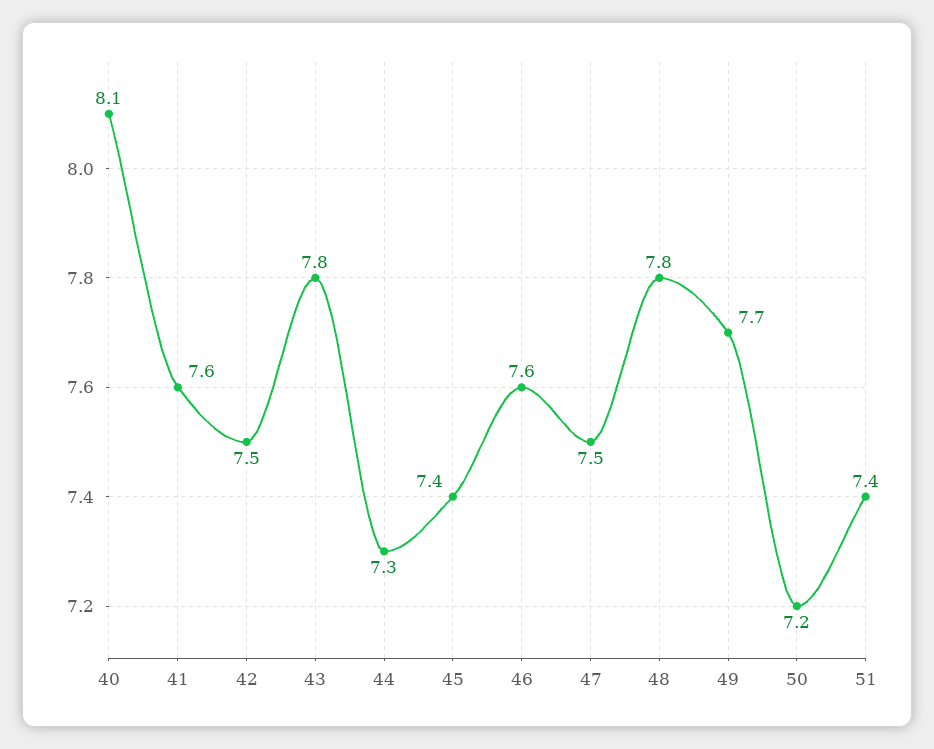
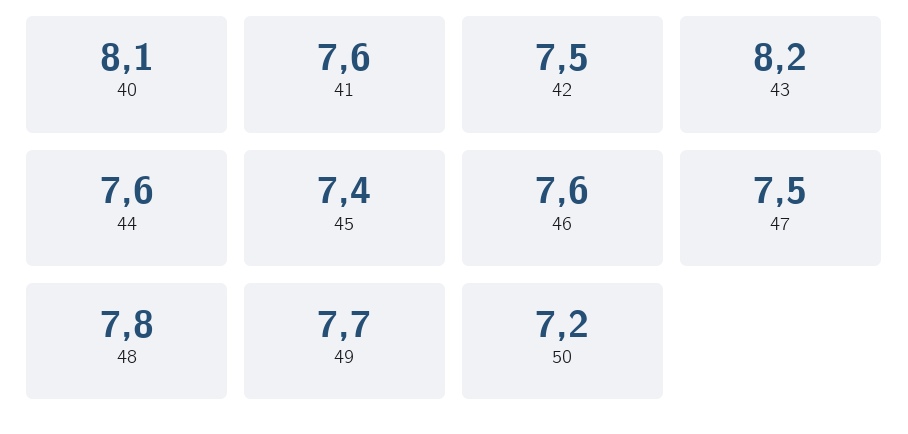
43: 7.8 -> 8.2
44: 7.3 -> 7.6
51: 7.4 -> none

